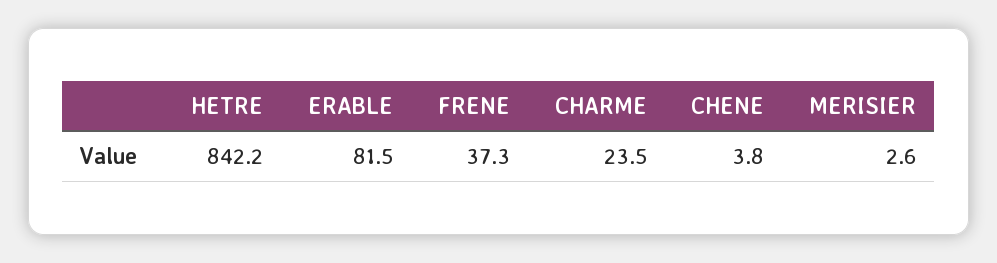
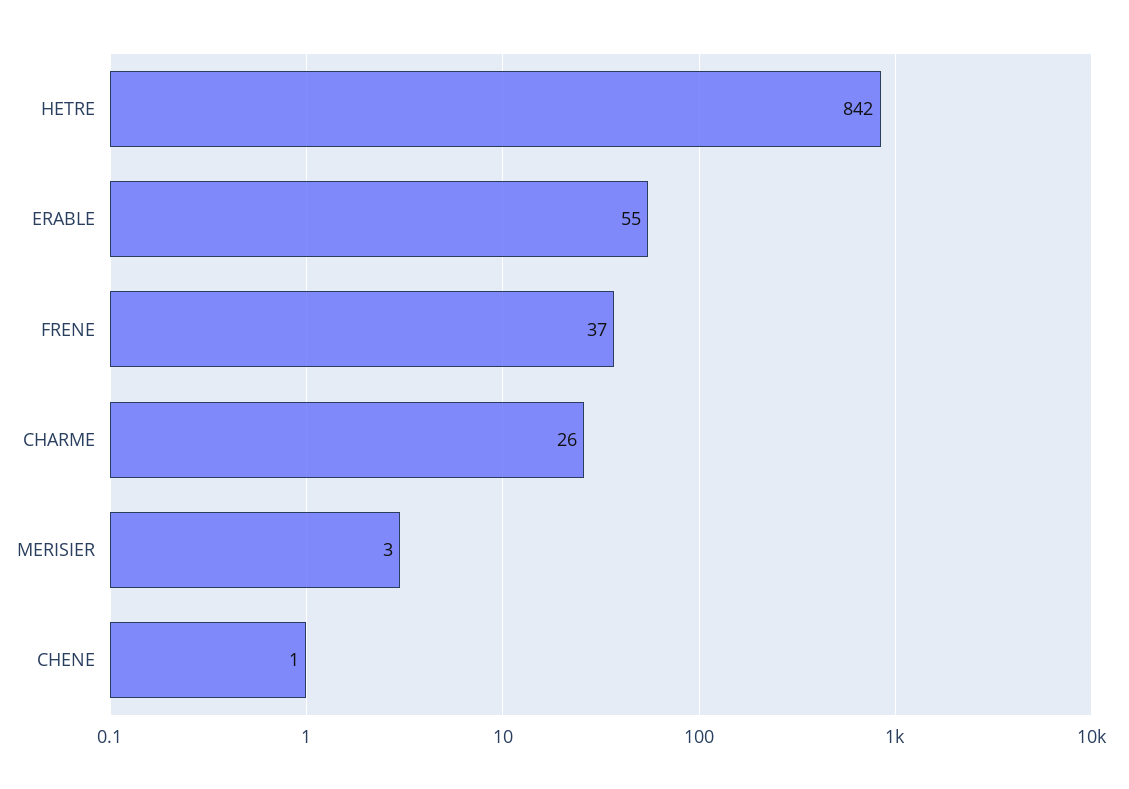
ERABLE: 81.5 -> 55
CHARME: 23.5 -> 26
CHENE: 3.8 -> 1

